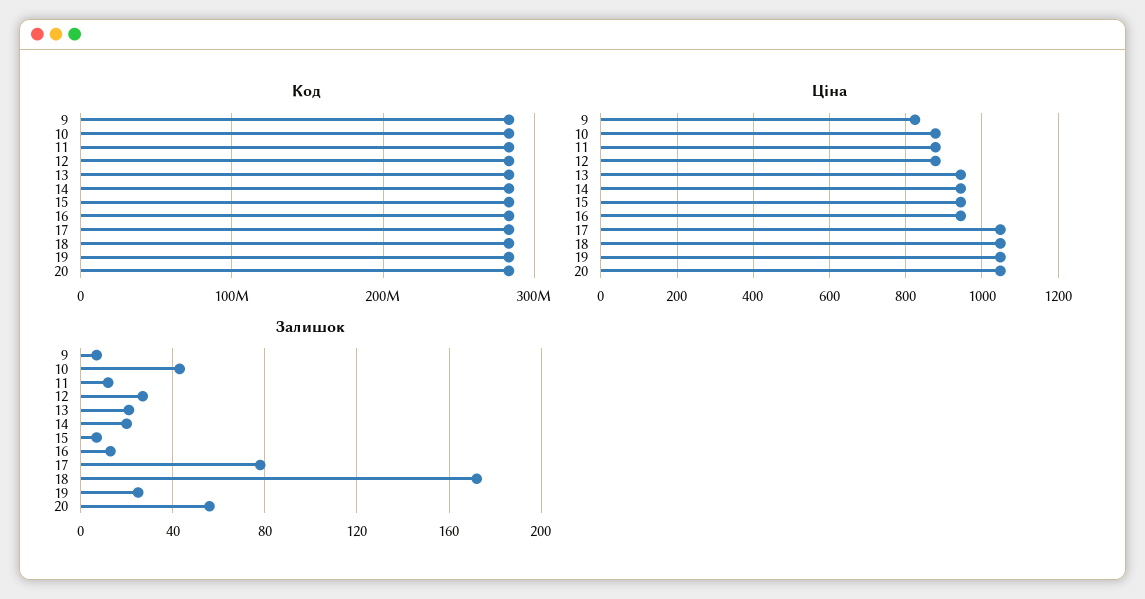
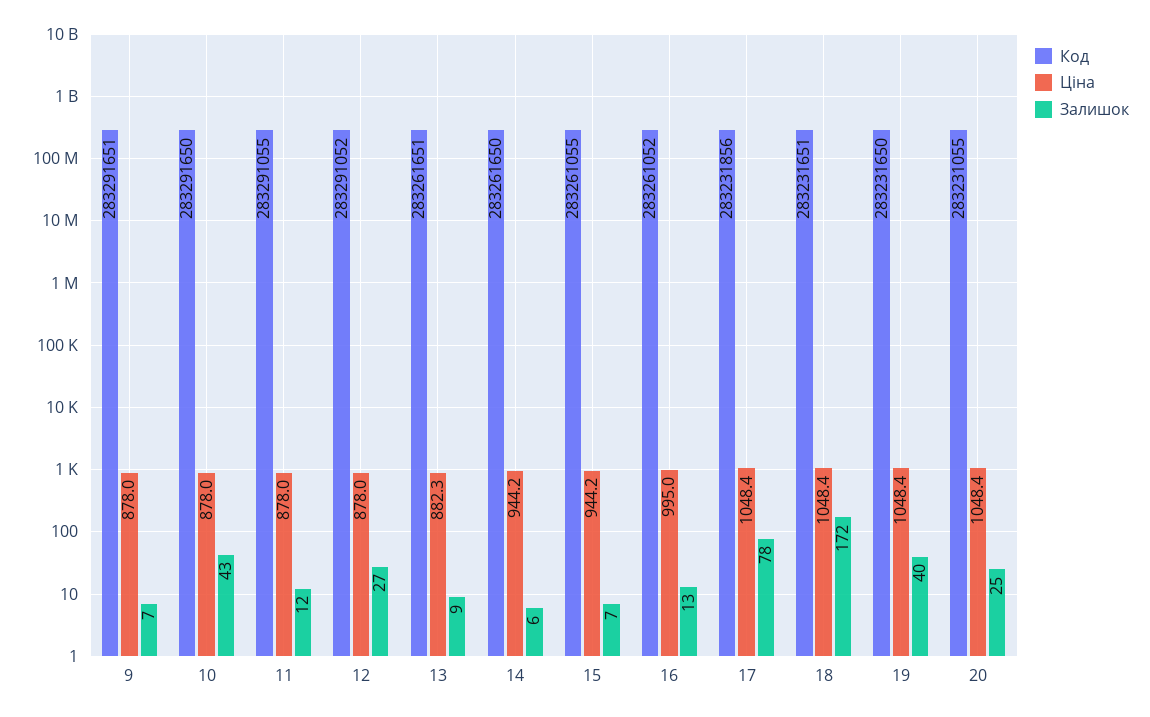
Ціна, 9: 820 -> 878
Ціна, 13: 940 -> 882.3
Ціна, 16: 940 -> 995
Залишок, 13: 20 -> 9
Залишок, 14: 20 -> 6
Залишок, 19: 25 -> 40
Залишок, 20: 55 -> 25

